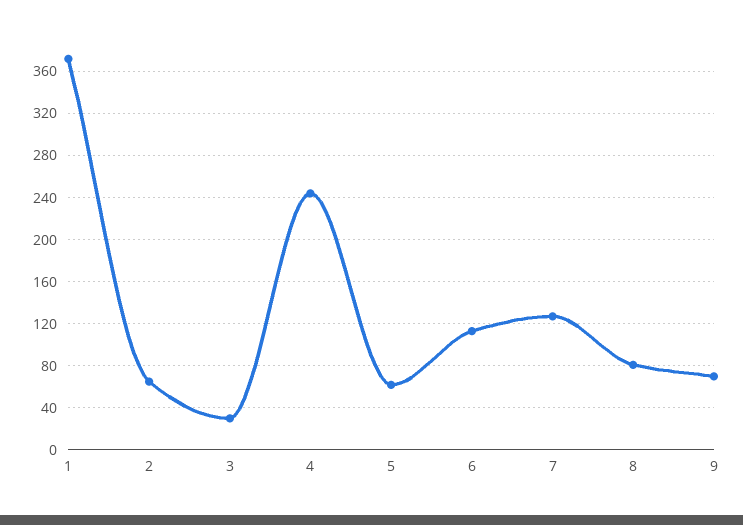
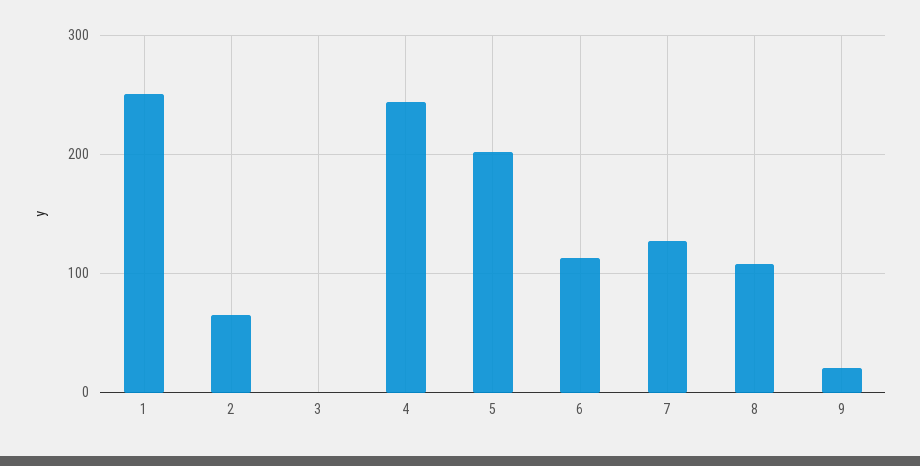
1: 370 -> 250
3: 30 -> 0
5: 60 -> 200
8: 80 -> 110
9: 70 -> 20

